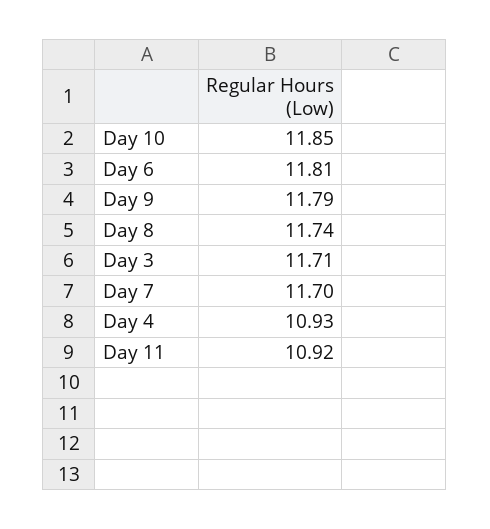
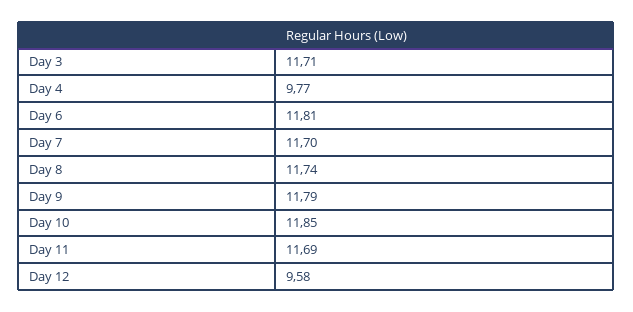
Day 4: 10.93 -> 9.77
Day 11: 10.92 -> 11.69
Day 12: none -> 9.58

